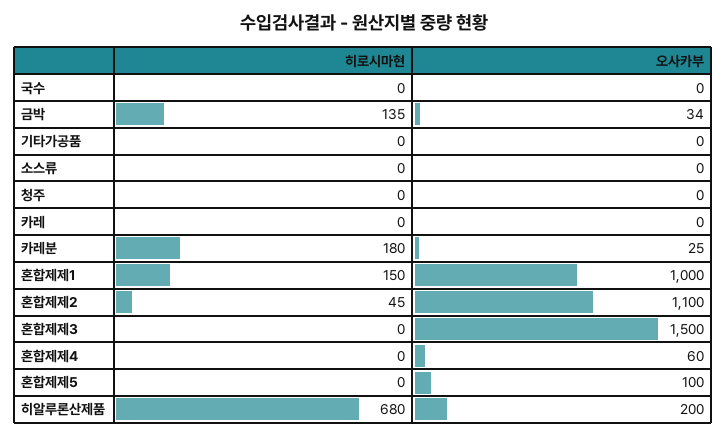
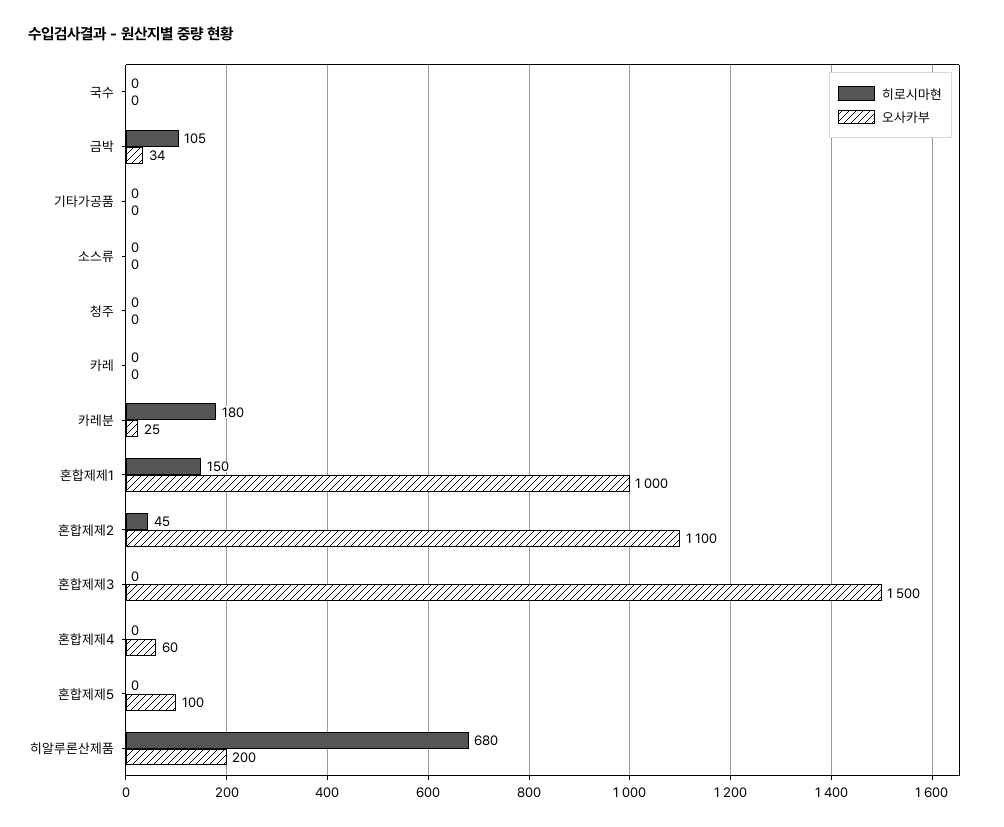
히로시마현, 금박: 135 -> 105

